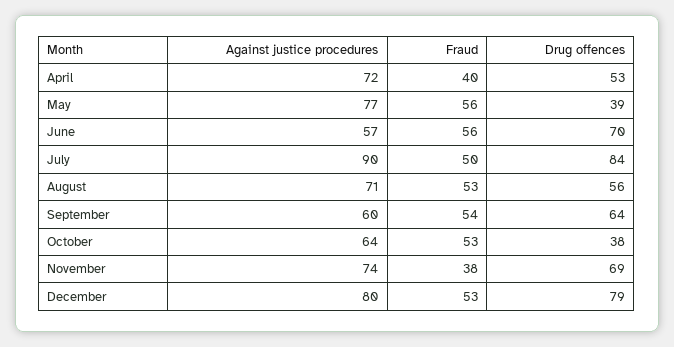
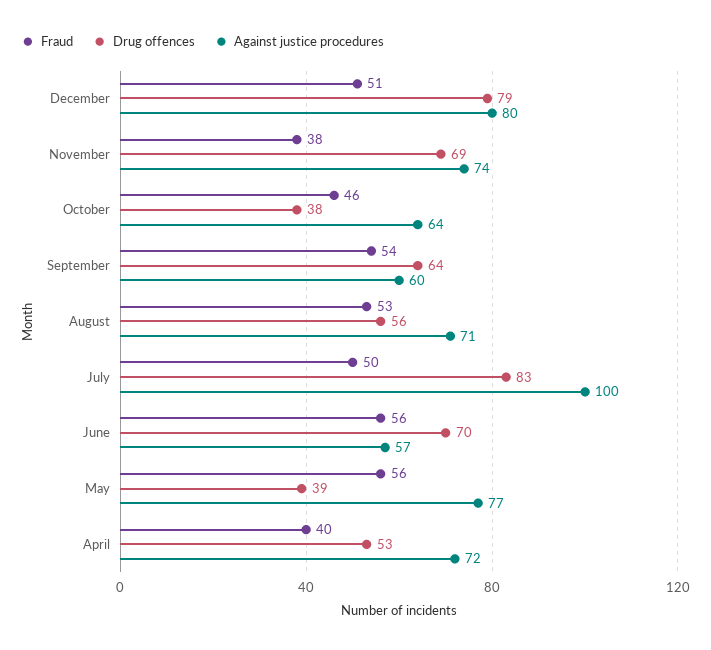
Against justice procedures, July: 90 -> 100
Drug offences, July: 84 -> 83
Fraud, October: 53 -> 46
Fraud, December: 53 -> 51

